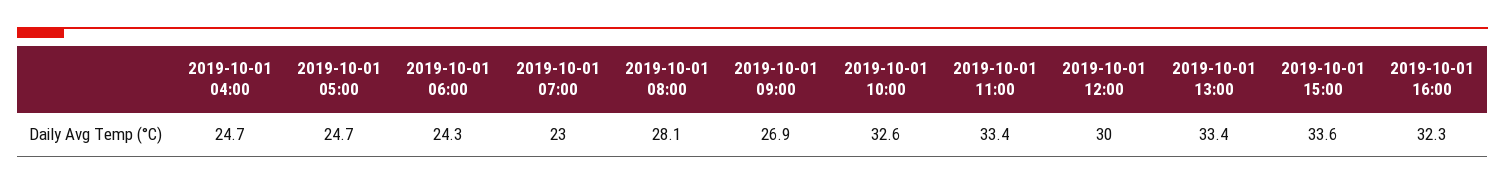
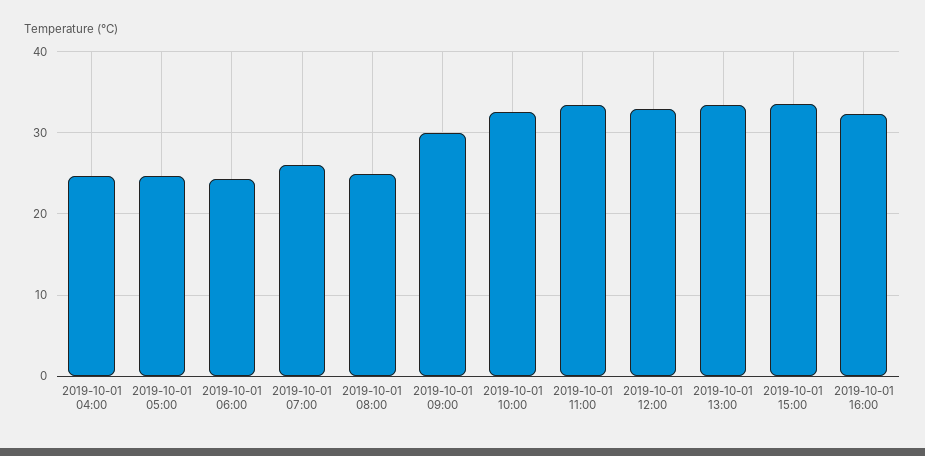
2019-10-01 07:00: 23 -> 26
2019-10-01 08:00: 28.1 -> 25
2019-10-01 09:00: 26.9 -> 30
2019-10-01 12:00: 30 -> 33

